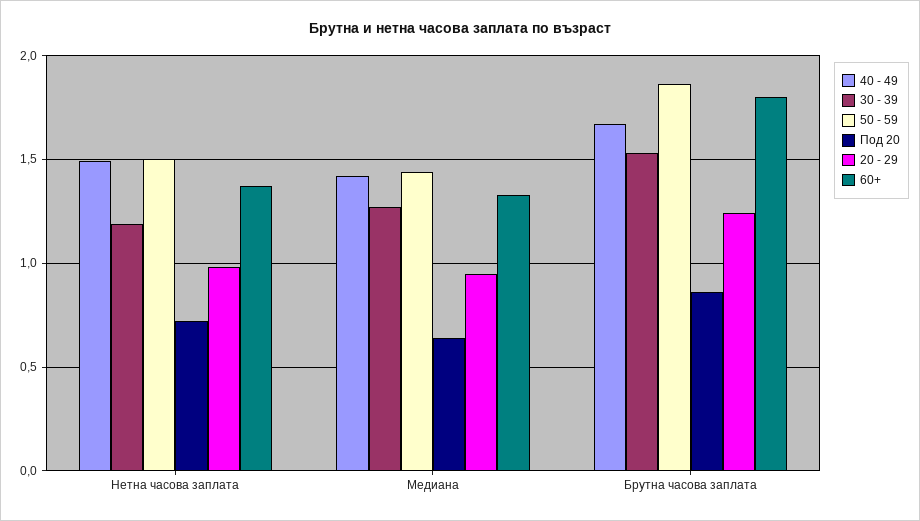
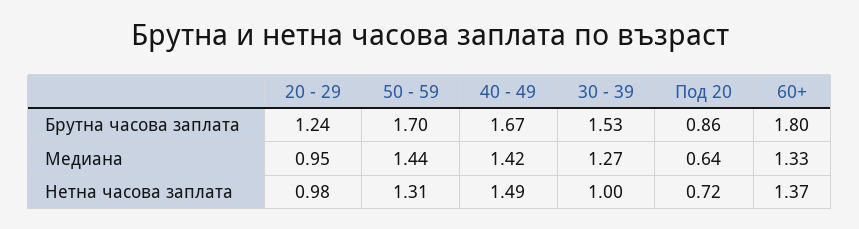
30 - 39, Нетна часова заплата: 1.2 -> 1
50 - 59, Нетна часова заплата: 1.5 -> 1.31
50 - 59, Брутна часова заплата: 1.85 -> 1.7

